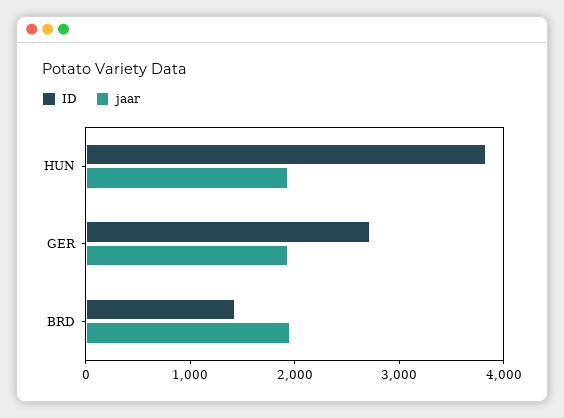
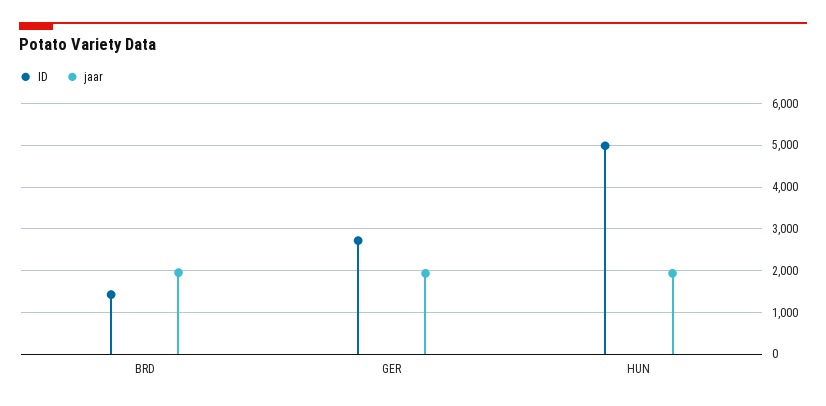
ID, HUN: 3800 -> 5000

